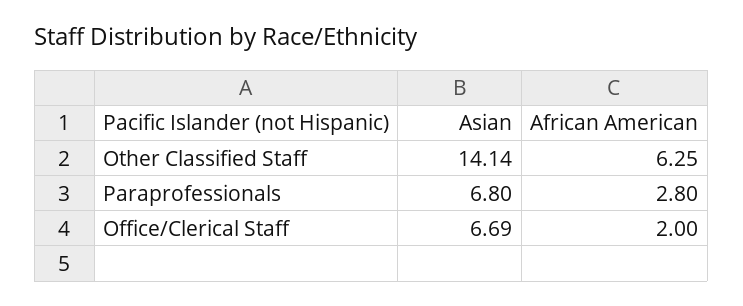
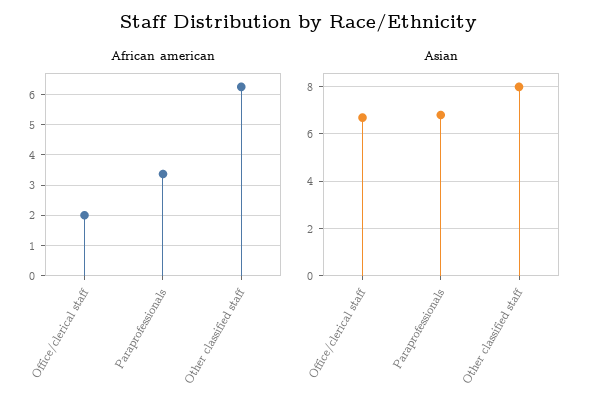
Asian, Other Classified Staff: 14.14 -> 8
African American, Paraprofessionals: 2.8 -> 3.4

